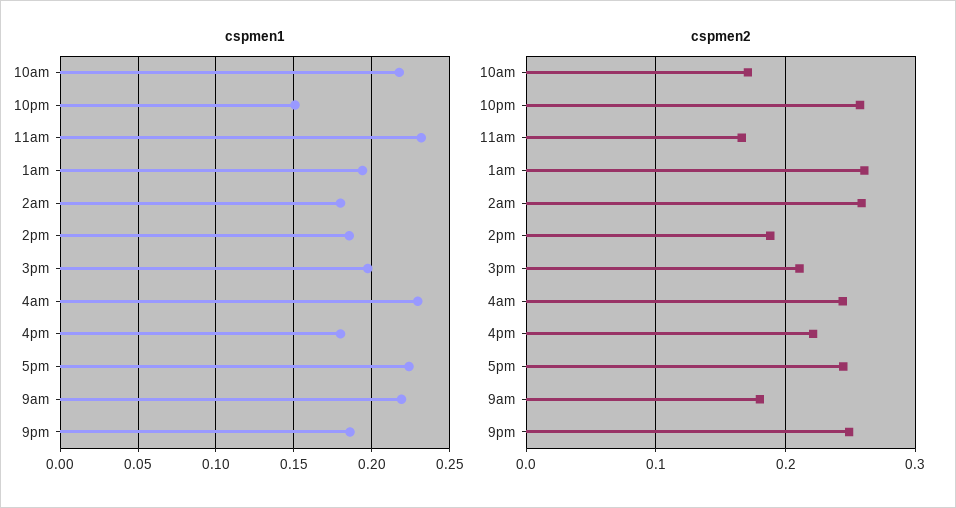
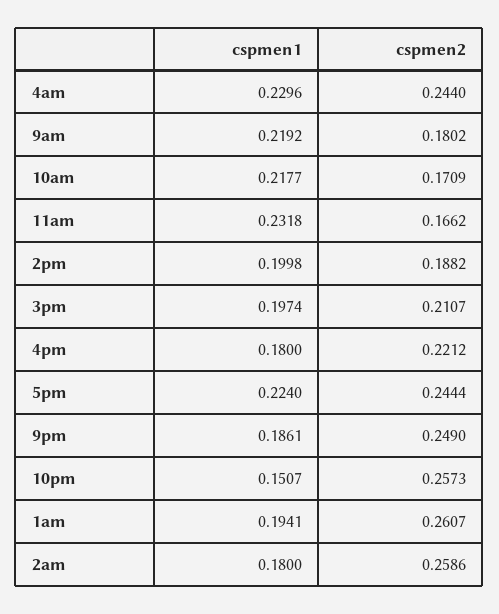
cspmen1, 2pm: 0.185 -> 0.1998

